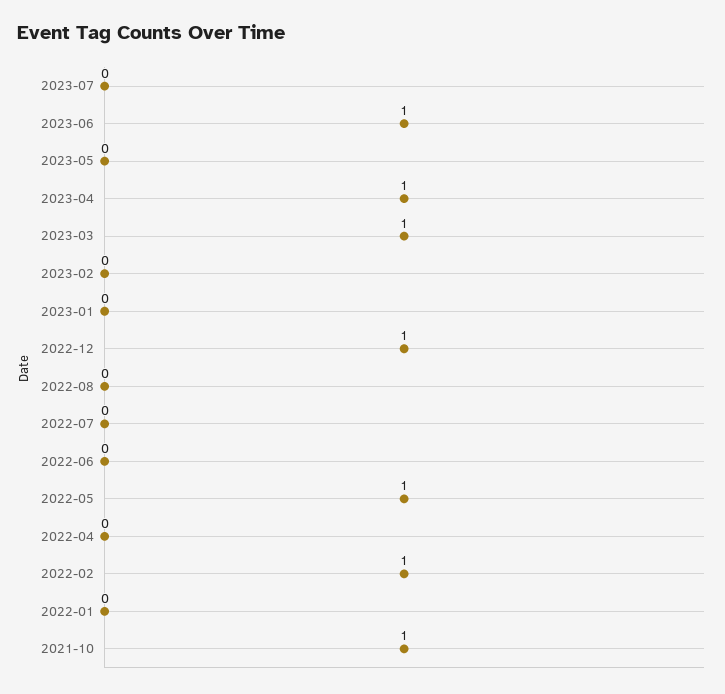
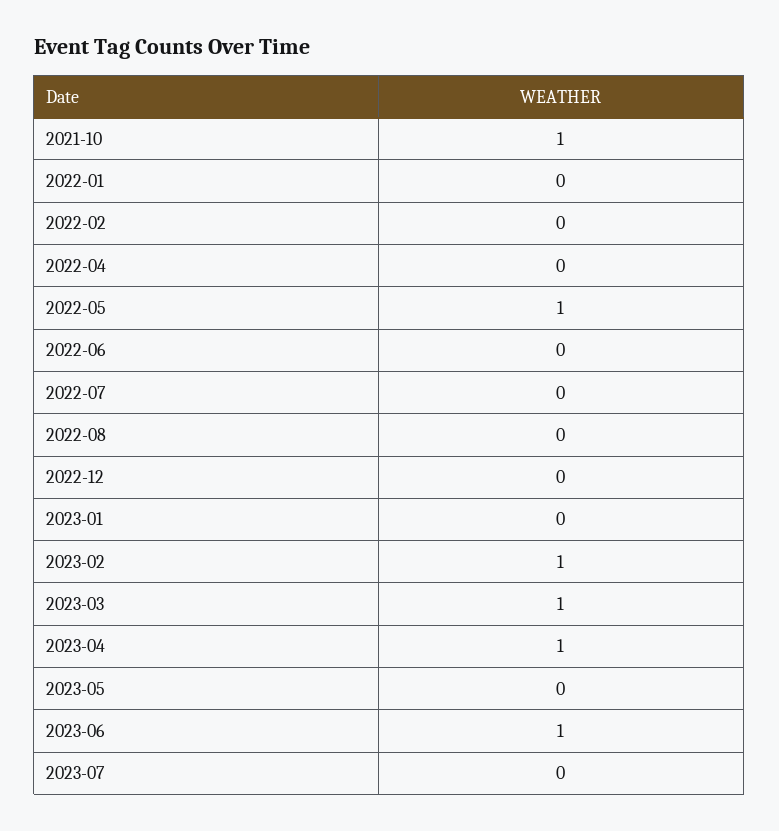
2023-02: 0 -> 1
2022-12: 1 -> 0
2022-02: 1 -> 0

